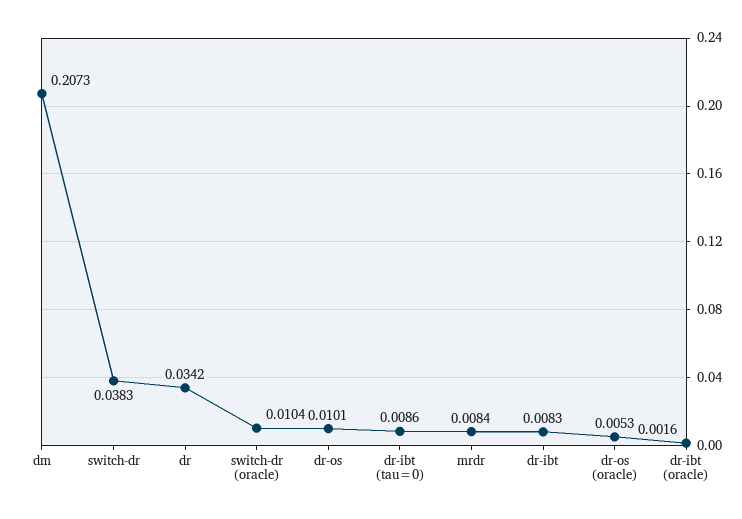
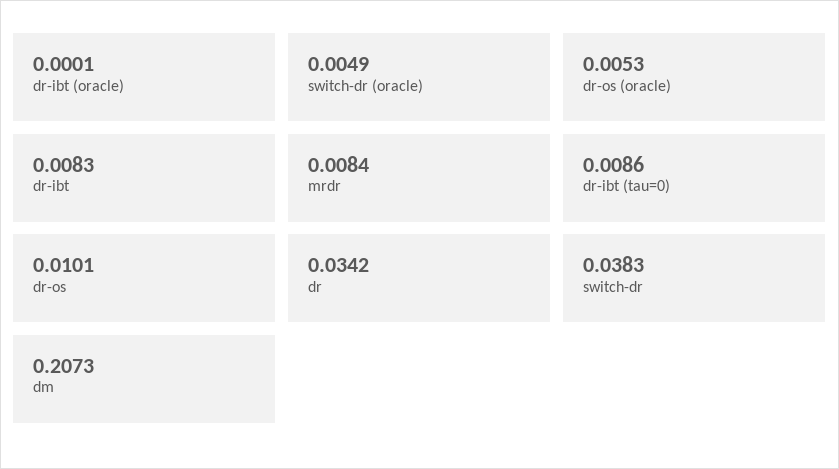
switch-dr (oracle): 0.0104 -> 0.0049
dr-ibt (oracle): 0.0016 -> 0.0001

